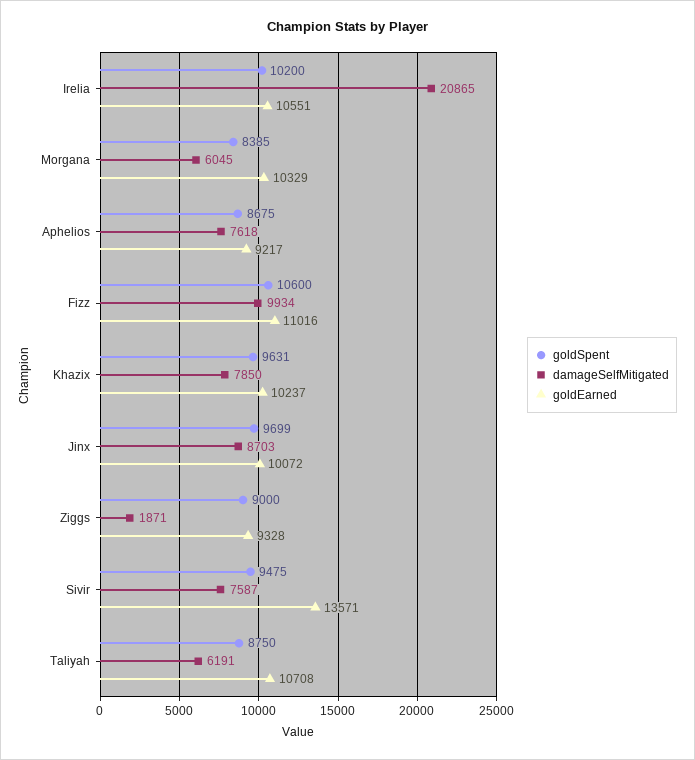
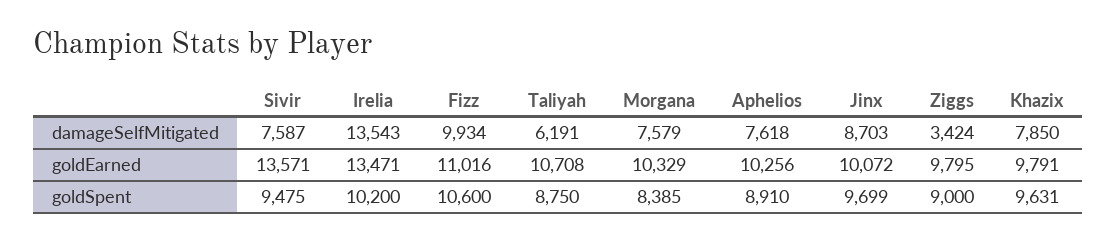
damageSelfMitigated, Irelia: 20865 -> 13543
goldEarned, Irelia: 10551 -> 13471
damageSelfMitigated, Morgana: 6045 -> 7579
goldSpent, Aphelios: 8675 -> 8910
goldEarned, Aphelios: 9217 -> 10256
goldEarned, Khazix: 10237 -> 9791
damageSelfMitigated, Ziggs: 1871 -> 3424
goldEarned, Ziggs: 9328 -> 9795

